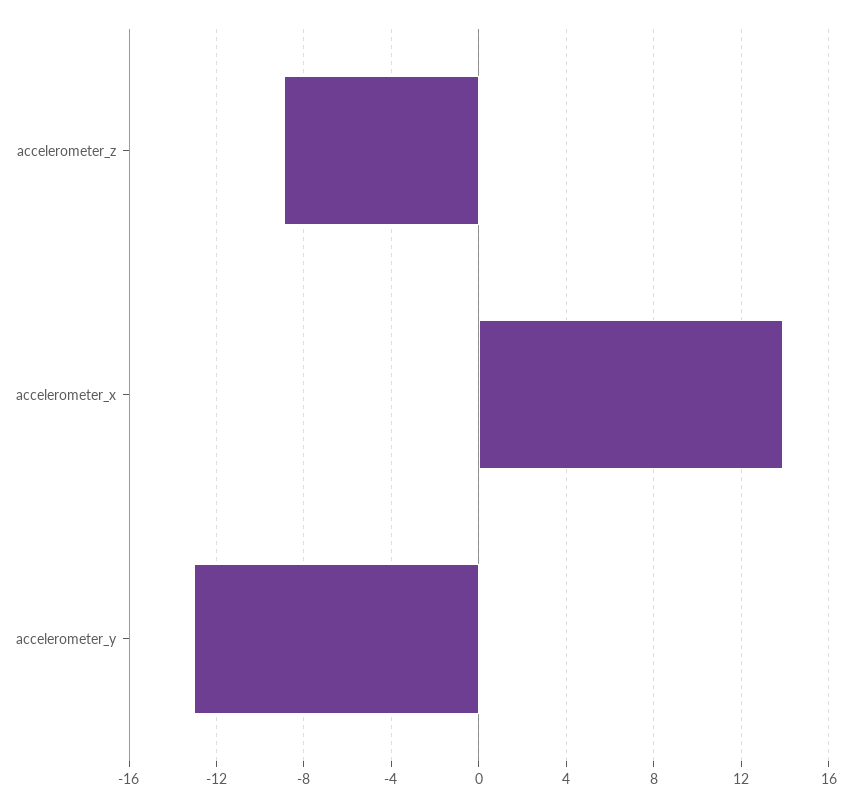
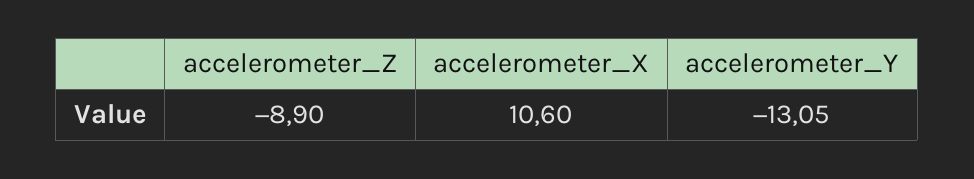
accelerometer_x: 14 -> 10.6

